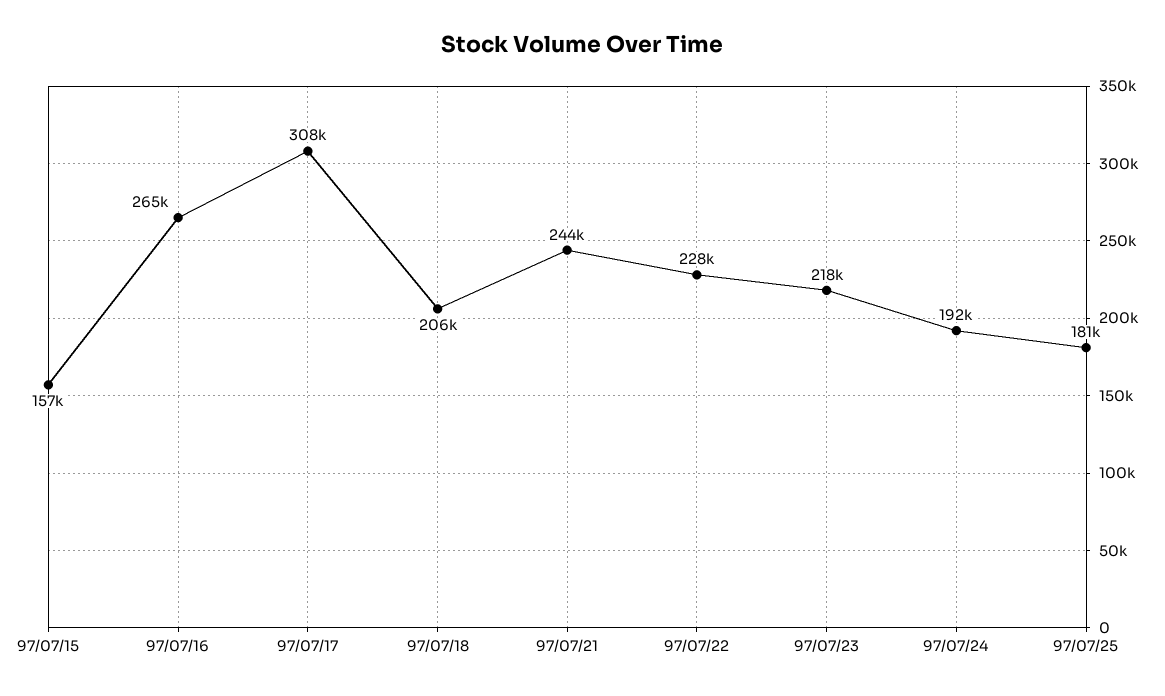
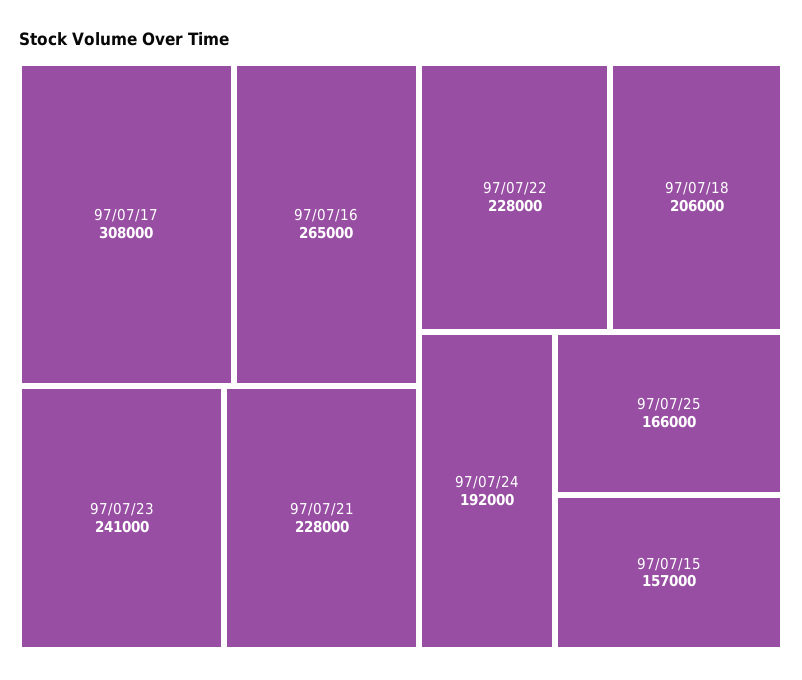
97/07/21: 244000 -> 228000
97/07/23: 218000 -> 241000
97/07/25: 181000 -> 166000

